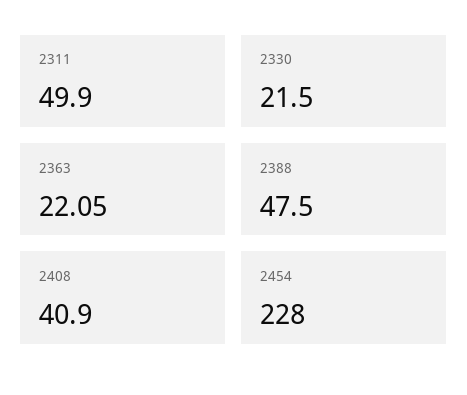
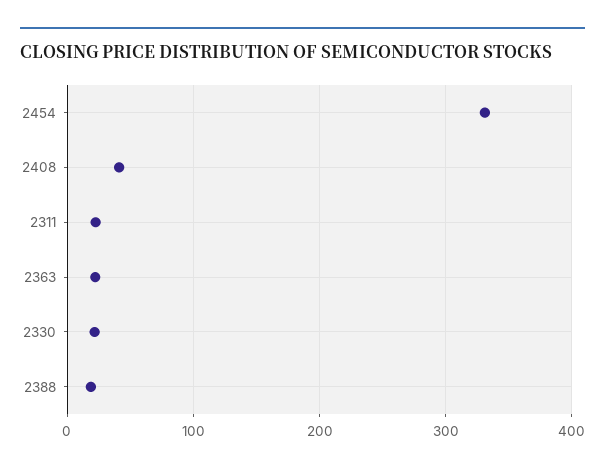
2311: 49.9 -> 20
2388: 47.5 -> 20
2454: 228 -> 330

